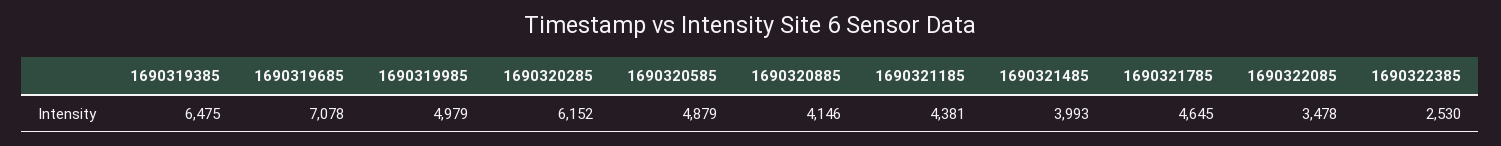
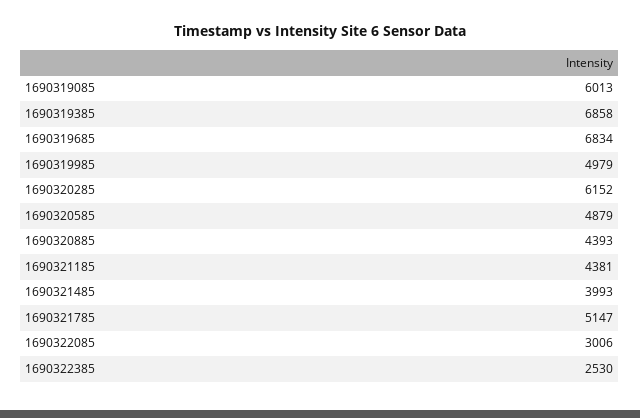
1690319385: 6475 -> 6858
1690319685: 7078 -> 6834
1690320885: 4146 -> 4393
1690321785: 4645 -> 5147
1690322085: 3478 -> 3006
1690319085: none -> 6013

